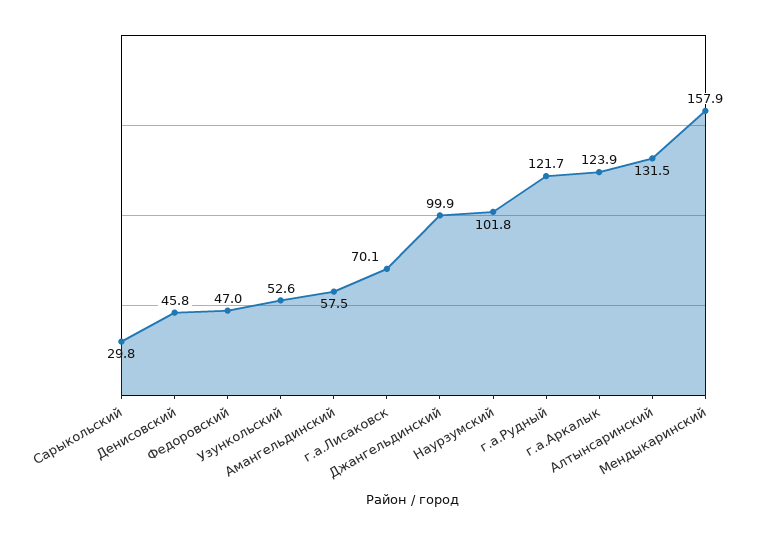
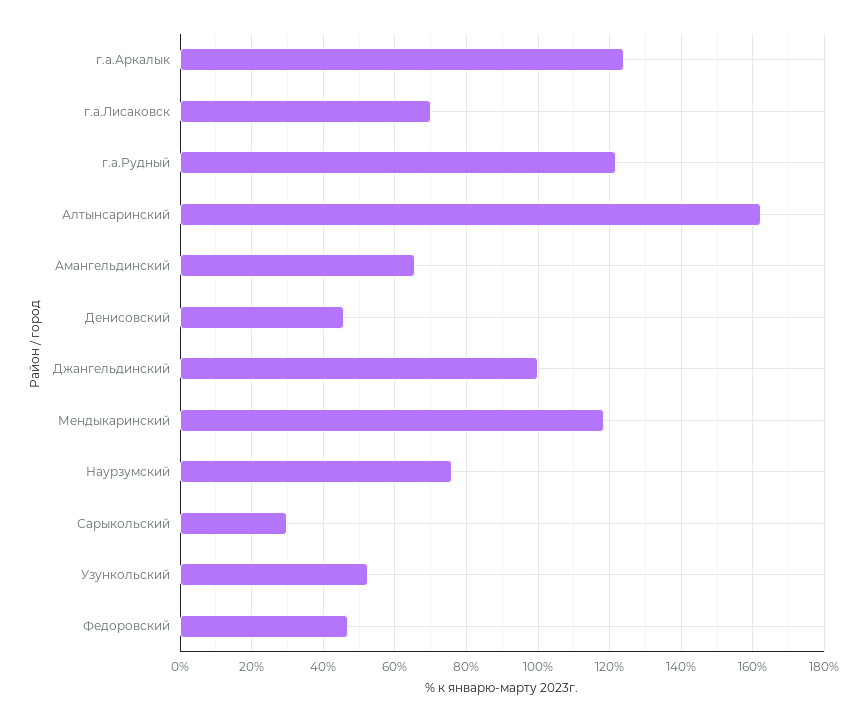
Амангельдинский: 57.5 -> 66
Наурзумский: 101.8 -> 76
Алтынсаринский: 131.5 -> 162
Мендыкаринский: 157.9 -> 118

